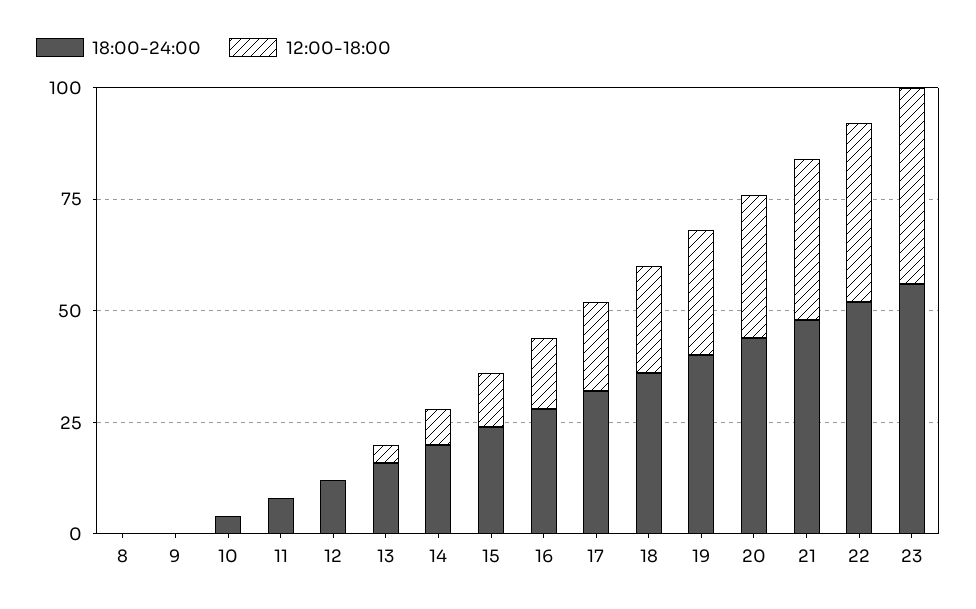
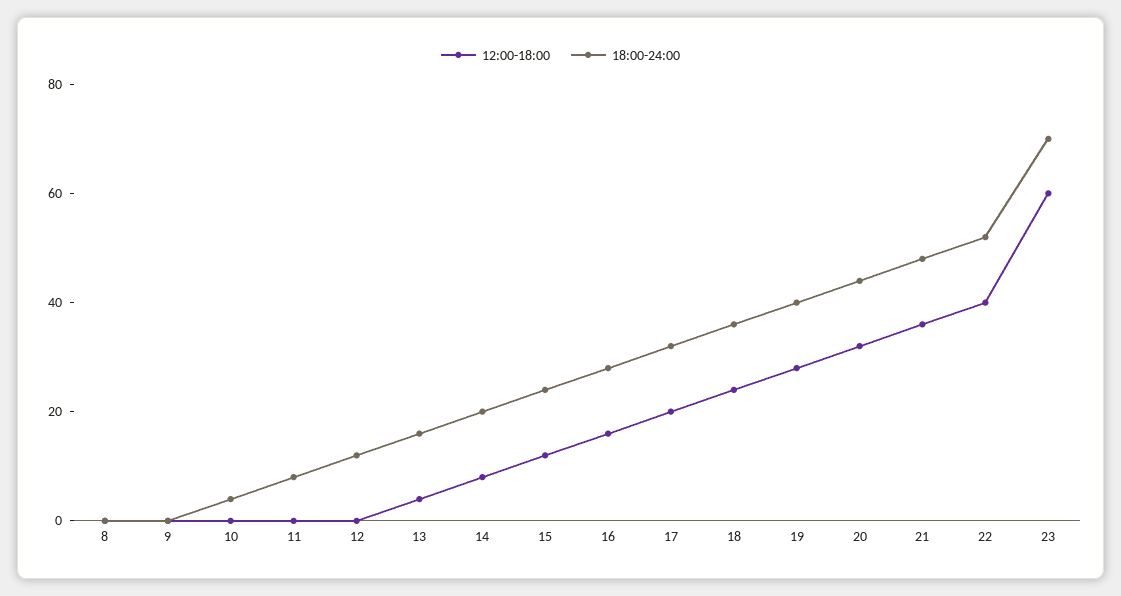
18:00-24:00, 23: 55 -> 70
12:00-18:00, 23: 45 -> 60

